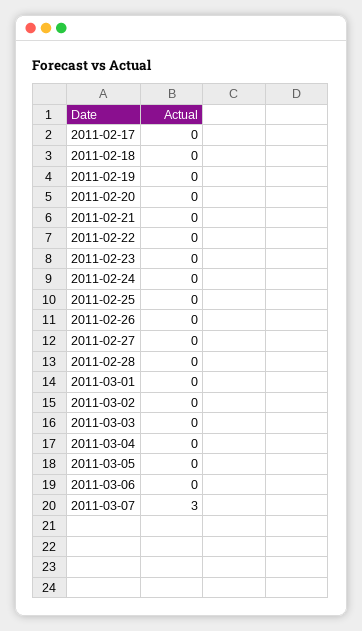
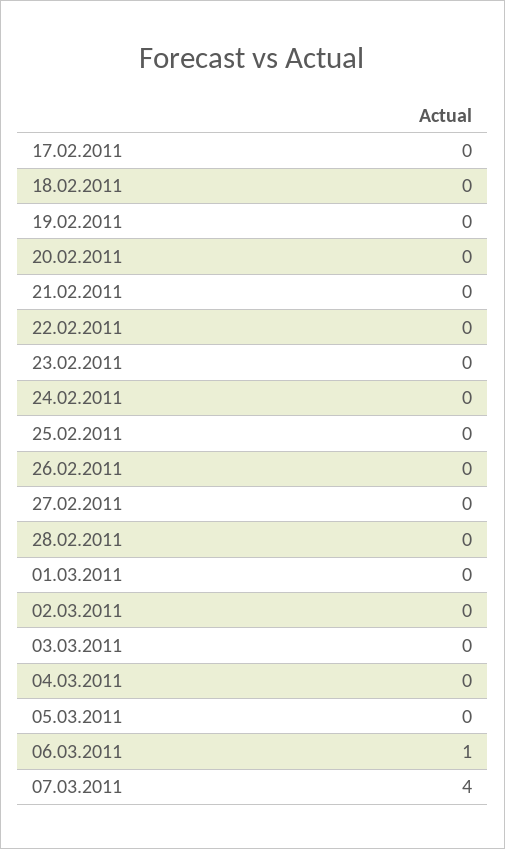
2011-03-06: 0 -> 1
2011-03-07: 3 -> 4

